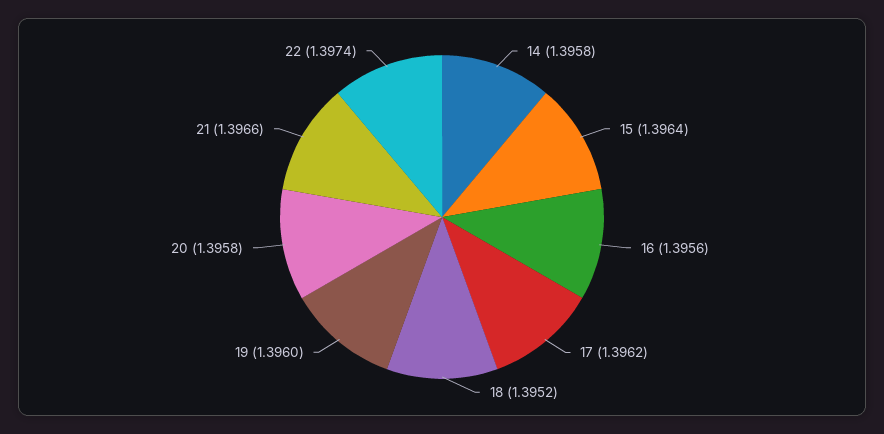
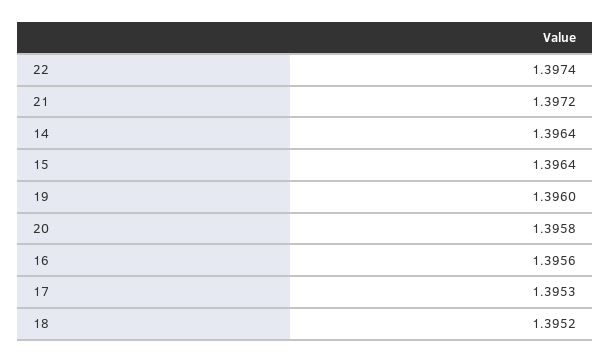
14: 1.3958 -> 1.3964
17: 1.3962 -> 1.3953
21: 1.3966 -> 1.3972

